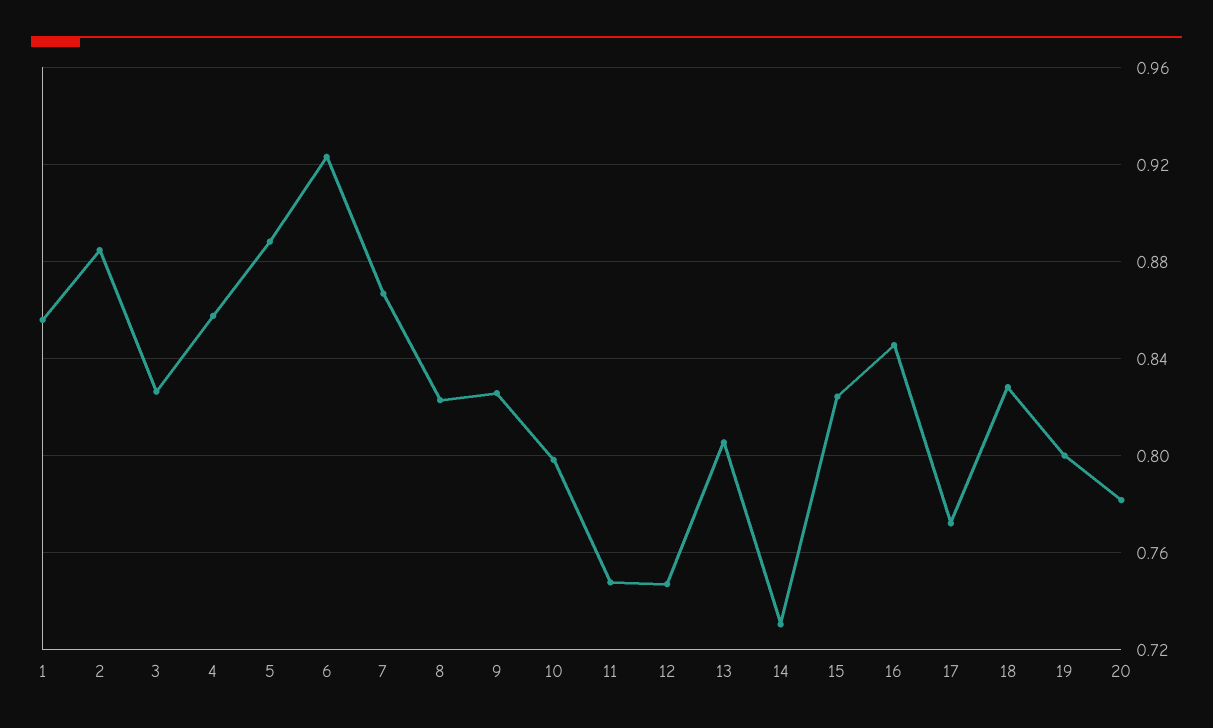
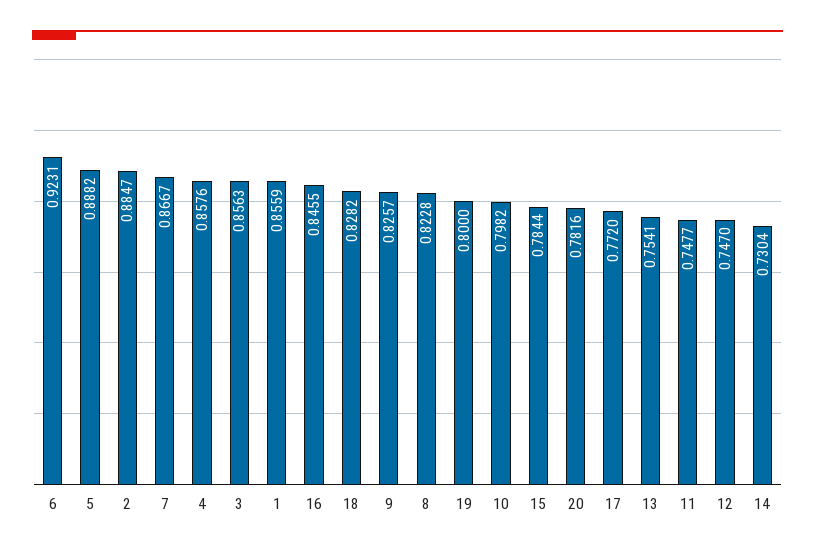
3: 0.825 -> 0.8563
13: 0.805 -> 0.7541
15: 0.825 -> 0.7844

